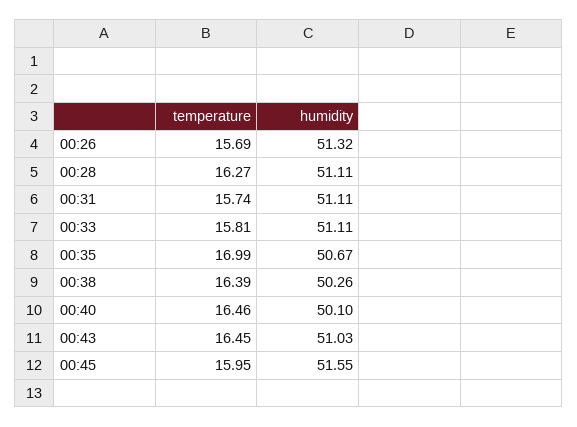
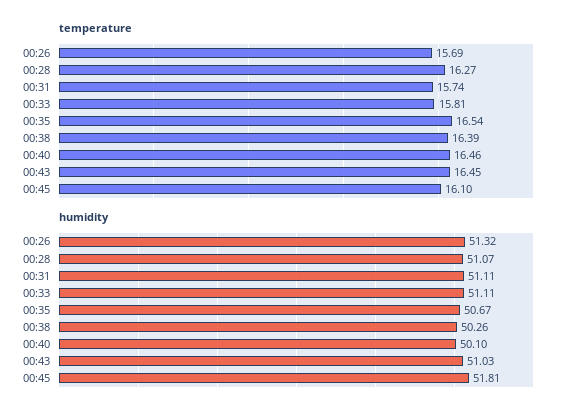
humidity, 00:28: 51.11 -> 51.07
temperature, 00:35: 16.99 -> 16.54
temperature, 00:45: 15.95 -> 16.1
humidity, 00:45: 51.55 -> 51.81

